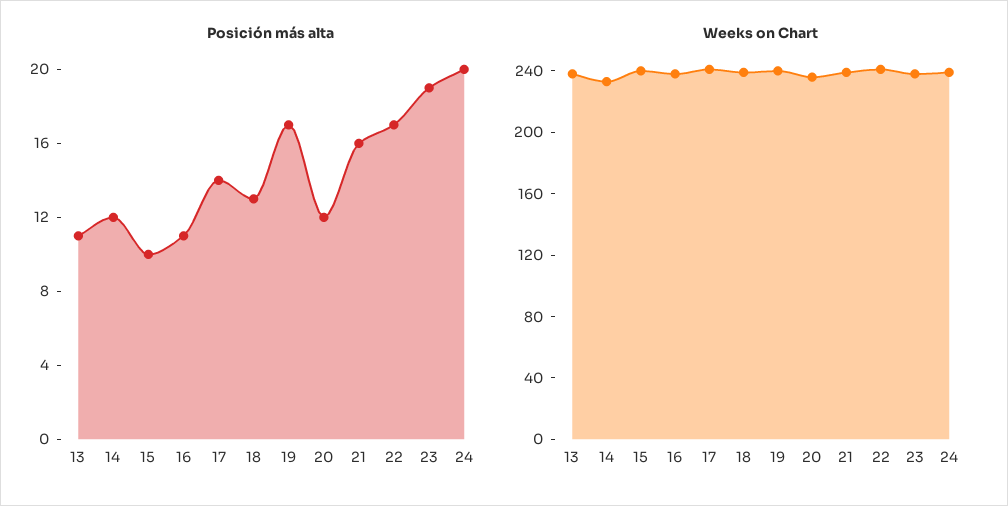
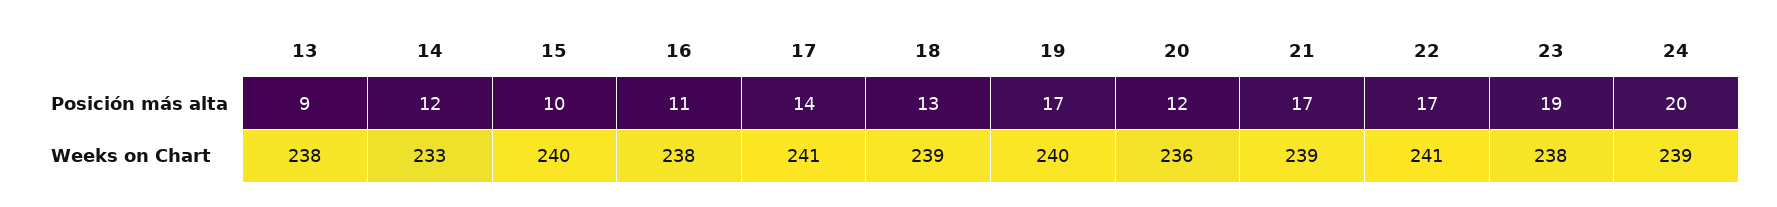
Posición más alta, 13: 11 -> 9
Posición más alta, 21: 16 -> 17

